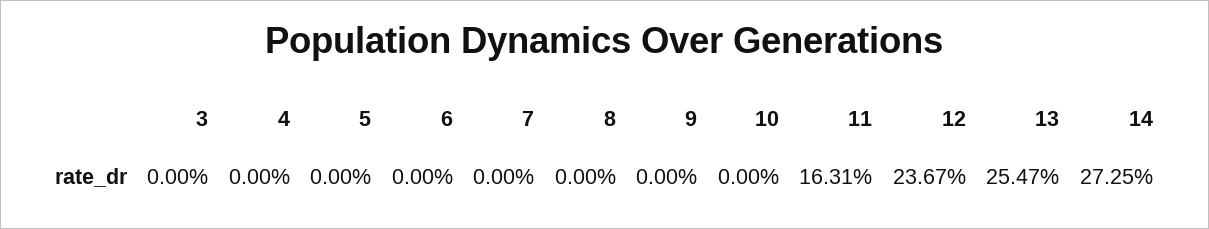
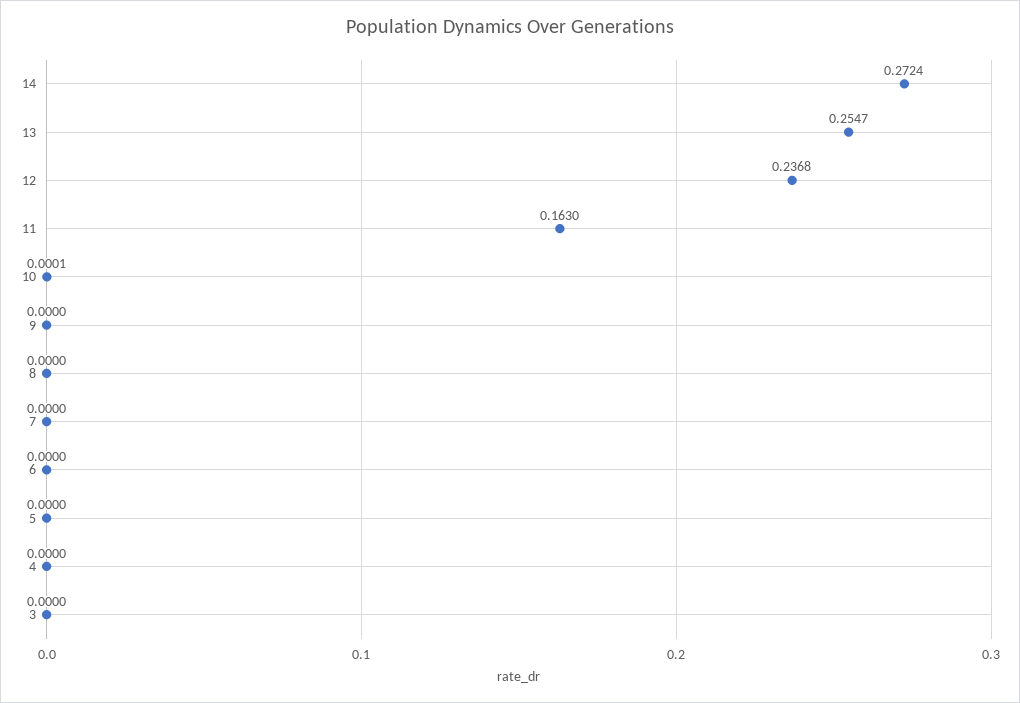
10: 0 -> 0.0001
11: 0.1631 -> 0.163
12: 0.2367 -> 0.2368
14: 0.2725 -> 0.2724

